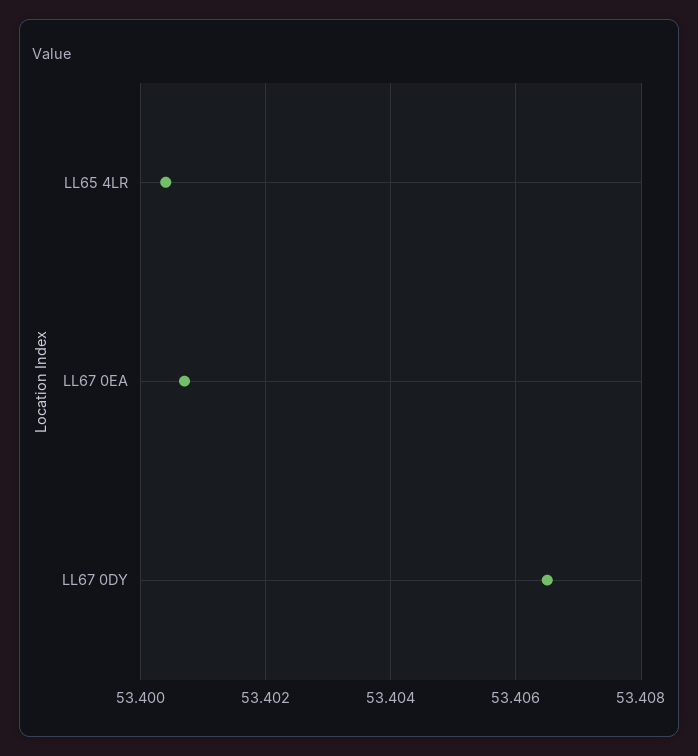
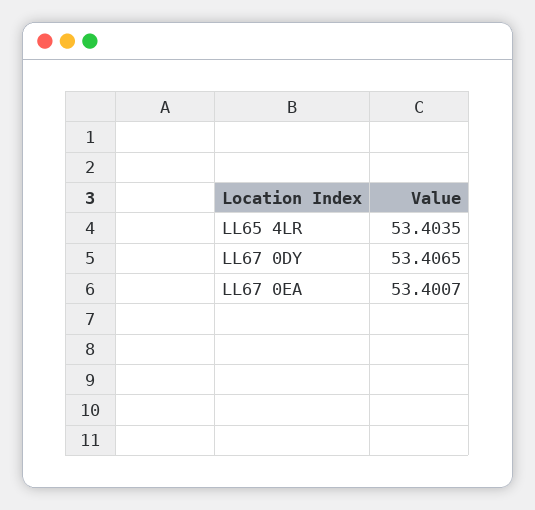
LL65 4LR: 53.4005 -> 53.4035

